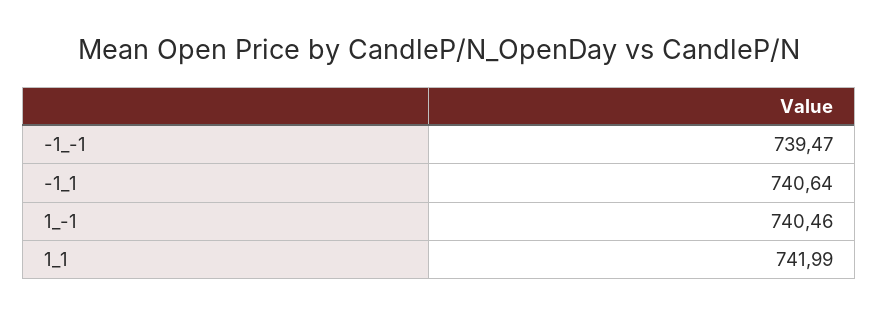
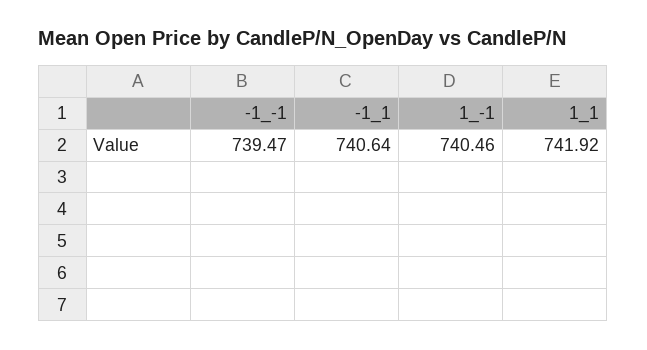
1_1: 741.99 -> 741.92

